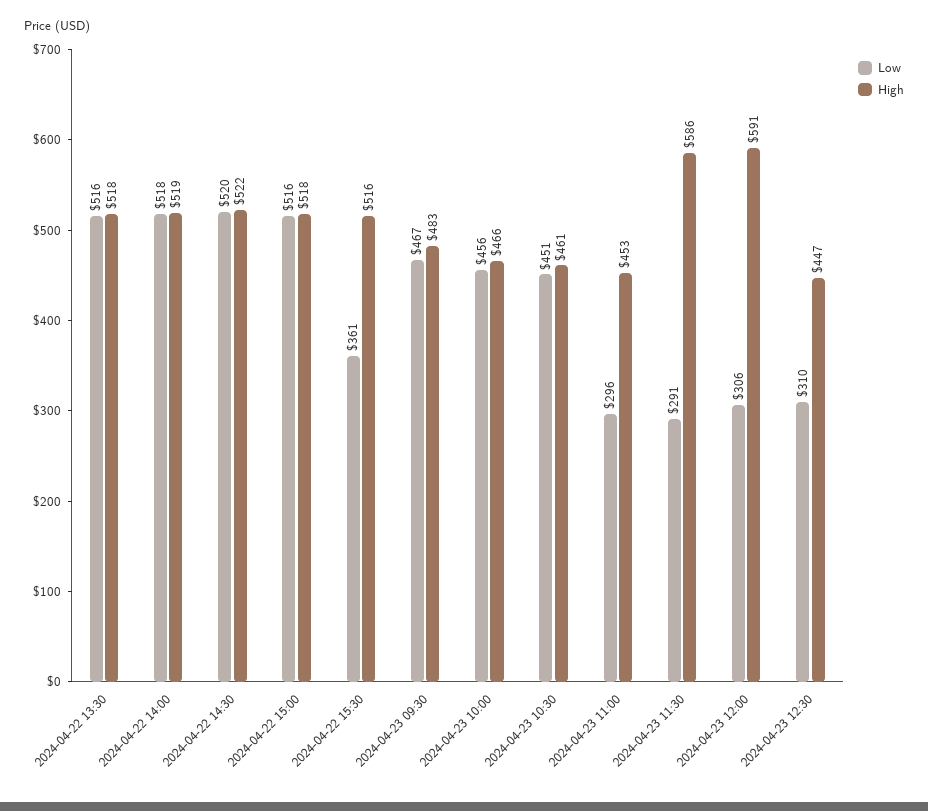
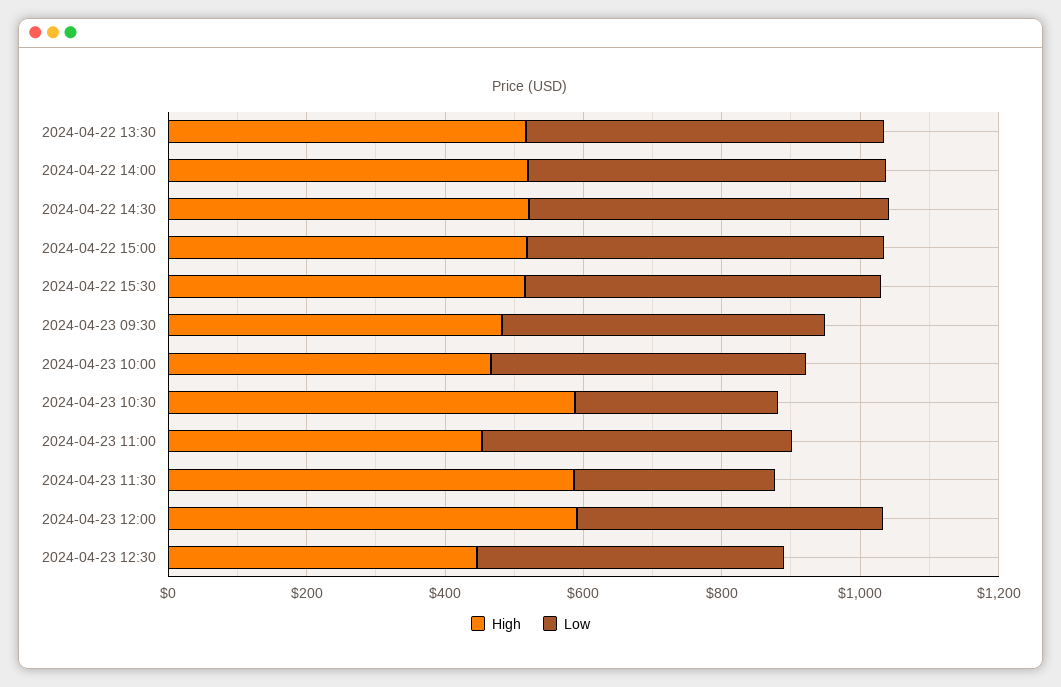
Low, 2024-04-22 15:30: 361 -> 500
Low, 2024-04-23 10:30: 451 -> 300
High, 2024-04-23 10:30: 461 -> 600
Low, 2024-04-23 11:00: 296 -> 450
Low, 2024-04-23 12:00: 306 -> 450
Low, 2024-04-23 12:30: 310 -> 450

